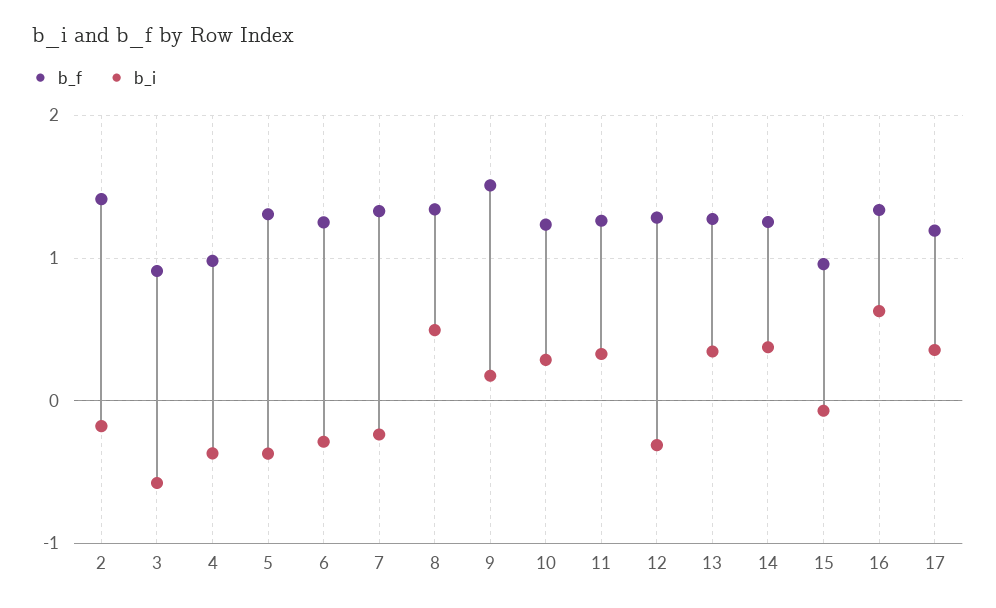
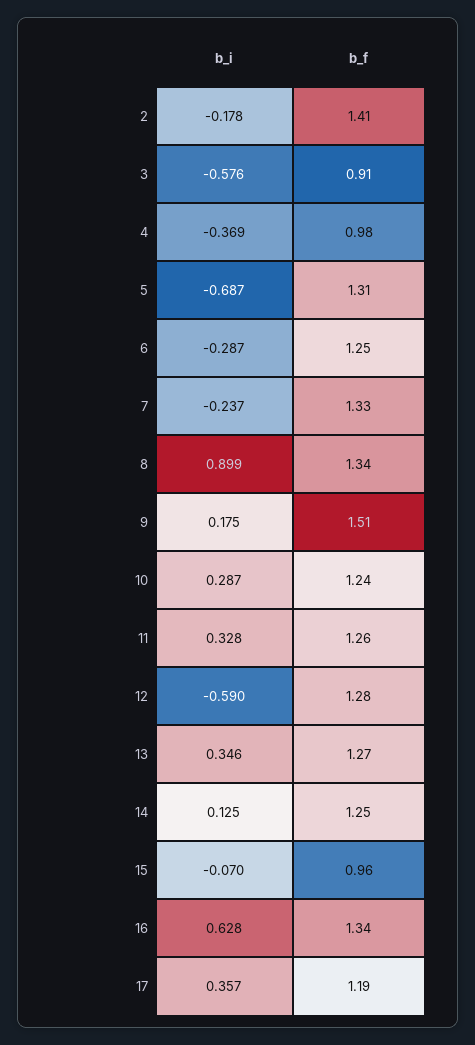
b_i, 5: -0.4 -> -0.687
b_i, 8: 0.5 -> 0.899
b_i, 12: -0.3 -> -0.59
b_i, 14: 0.4 -> 0.125

